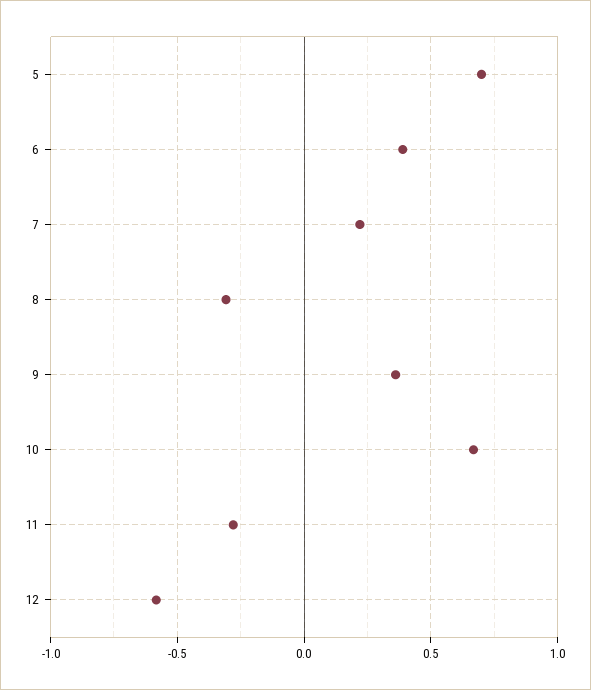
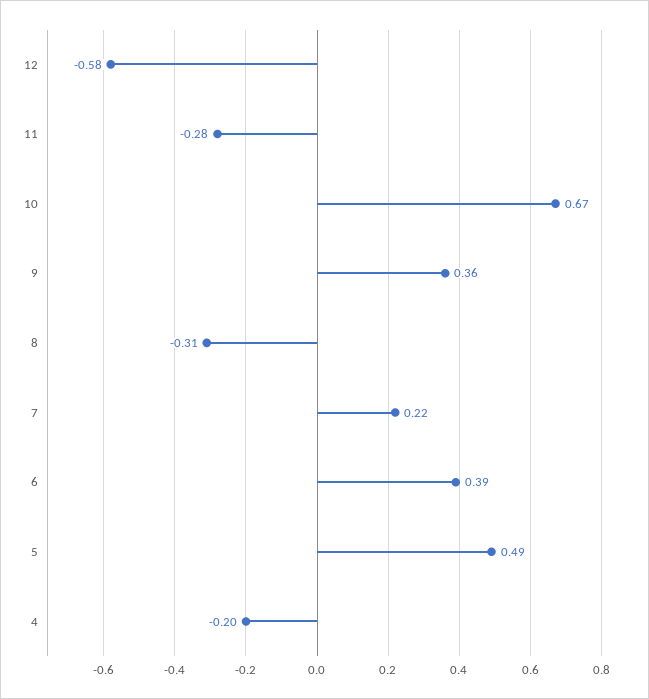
5: 0.7 -> 0.49
4: none -> -0.2

